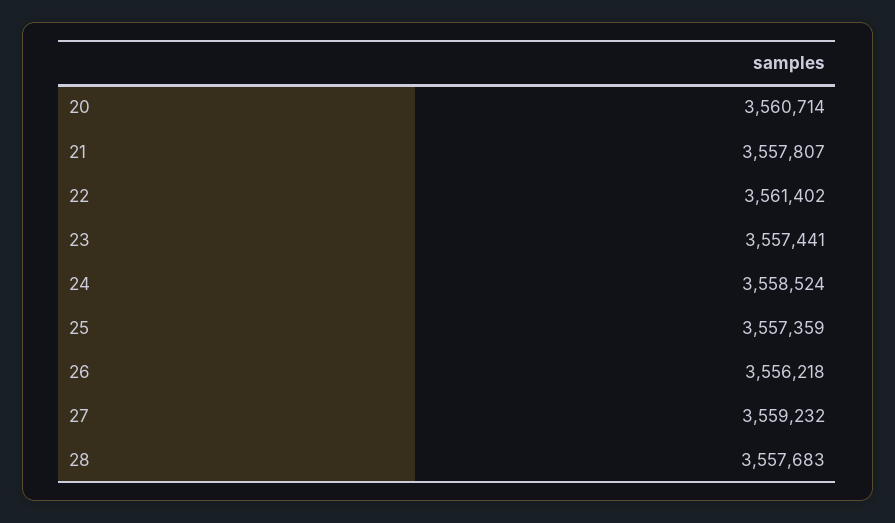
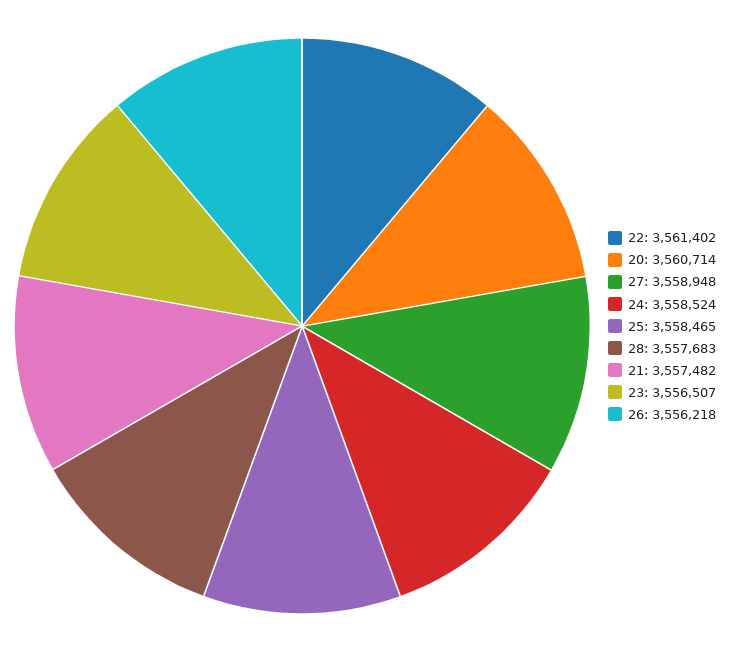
21: 3557807 -> 3557482
23: 3557441 -> 3556507
25: 3557359 -> 3558465
27: 3559232 -> 3558948

